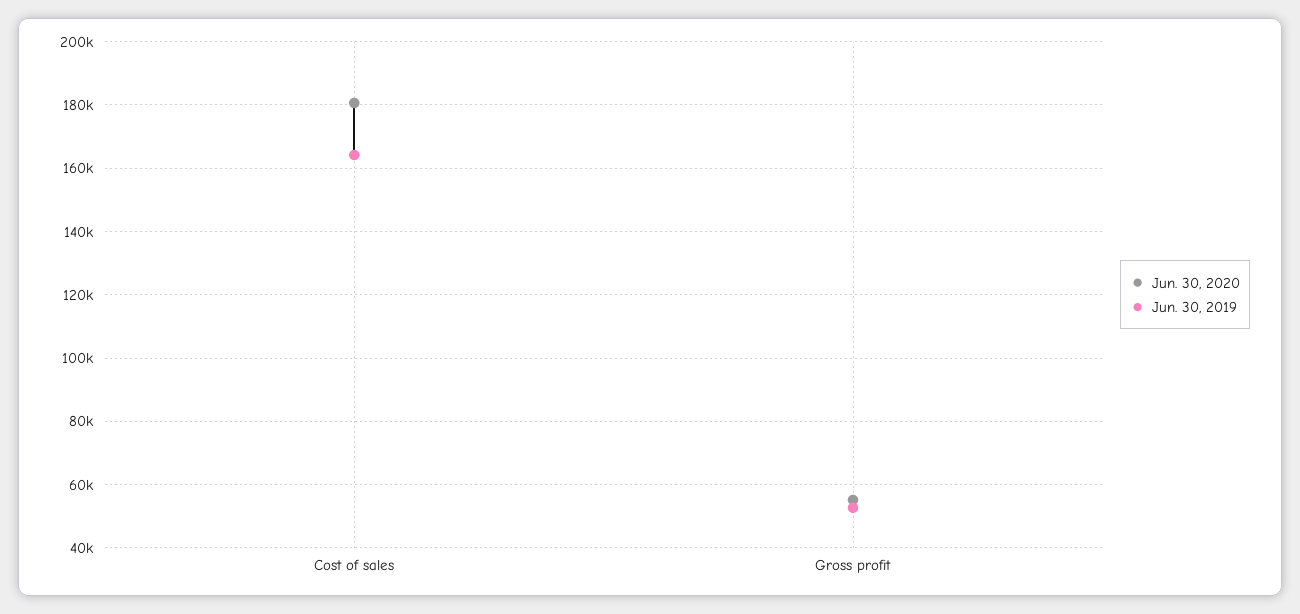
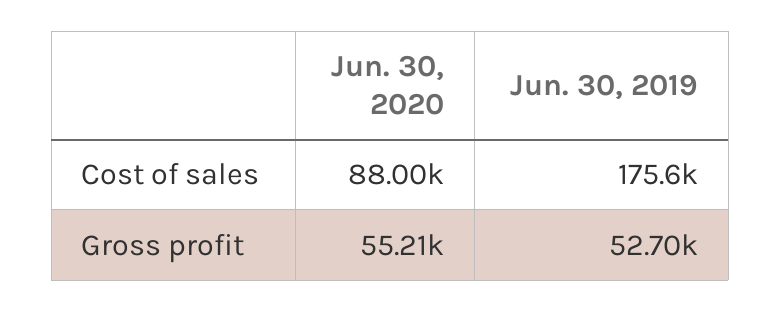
Jun. 30, 2020, Cost of sales: 180000 -> 88000
Jun. 30, 2019, Cost of sales: 164000 -> 175600

